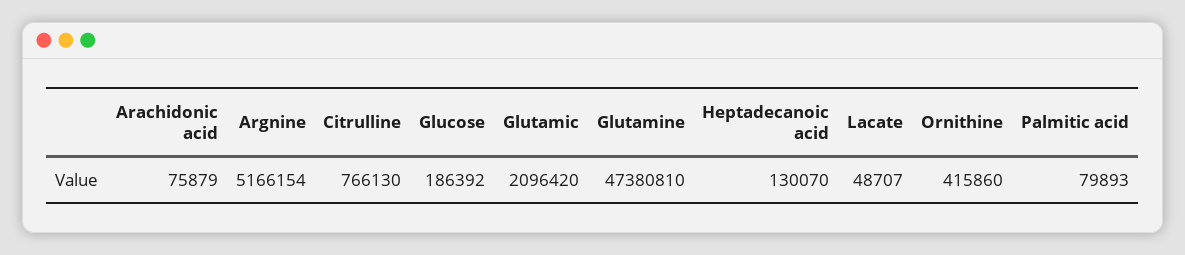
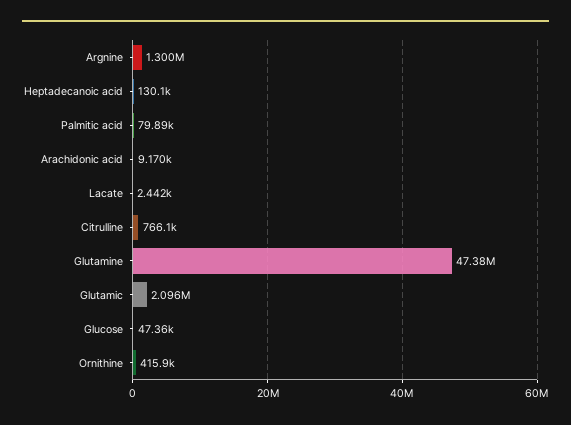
Arachidonic acid: 75879 -> 9170
Argnine: 5166154 -> 1300000
Glucose: 186392 -> 47360
Lacate: 48707 -> 2442

